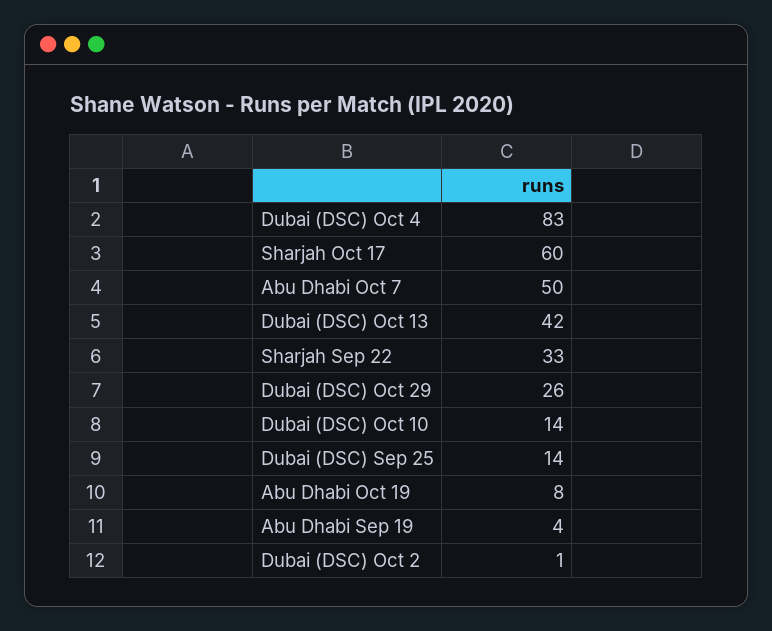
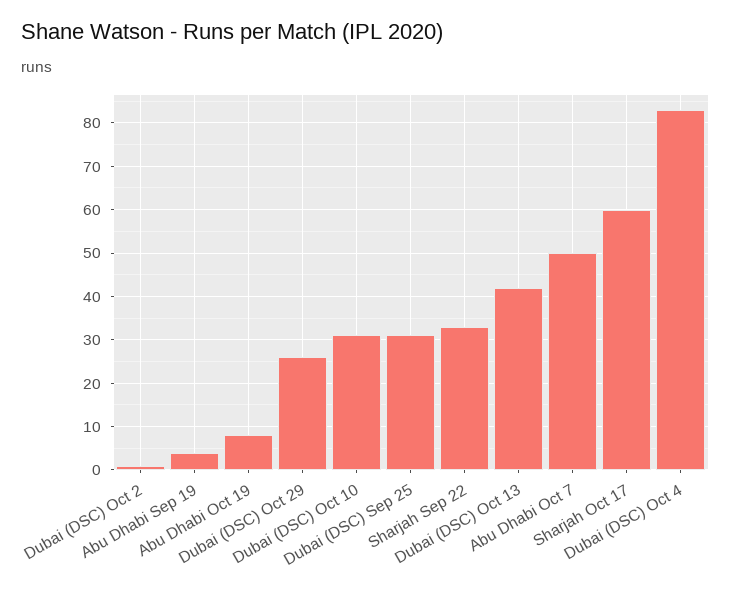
Dubai (DSC) Oct 10: 14 -> 30
Dubai (DSC) Sep 25: 14 -> 30

